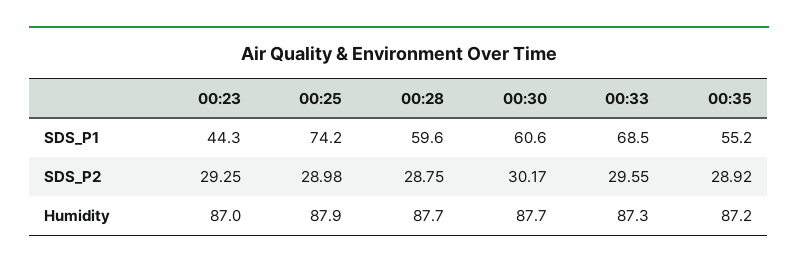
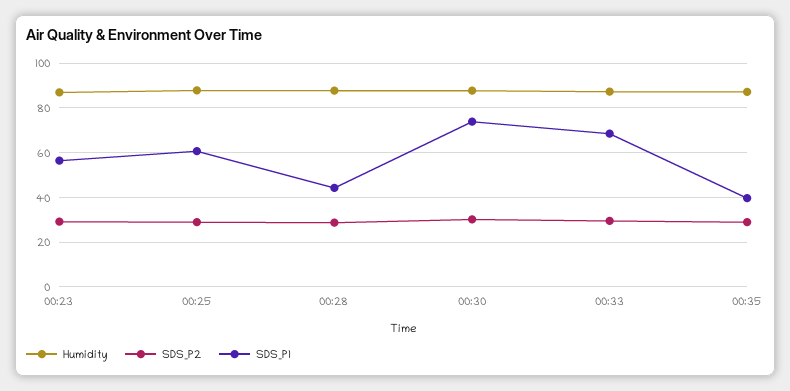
SDS_P1, 00:23: 44.3 -> 55
SDS_P1, 00:25: 74.2 -> 60
SDS_P1, 00:28: 59.6 -> 45
SDS_P1, 00:30: 60.6 -> 75
SDS_P1, 00:35: 55.2 -> 40

